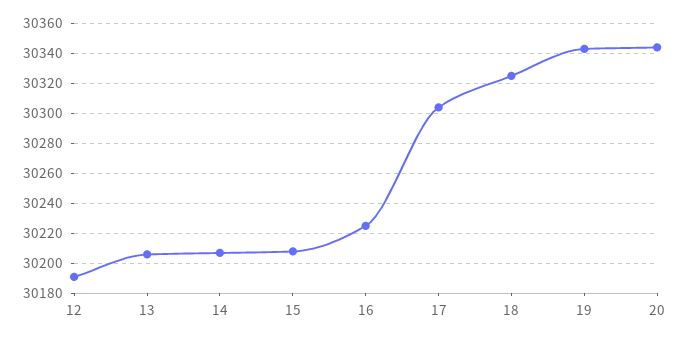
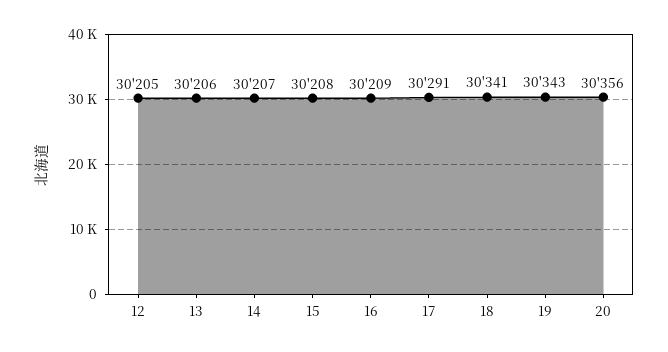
12: 30190 -> 30205
16: 30225 -> 30209
17: 30305 -> 30291
18: 30325 -> 30341
20: 30345 -> 30356

